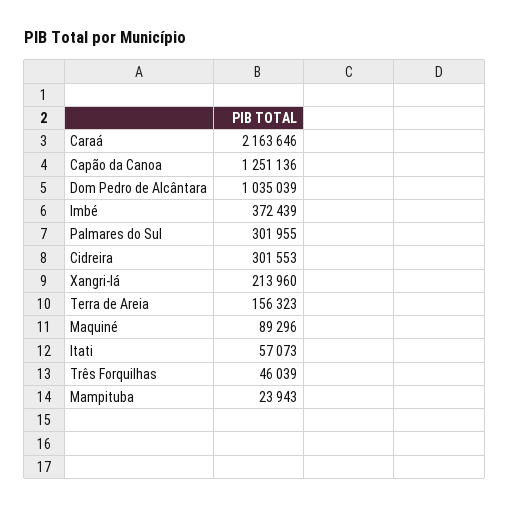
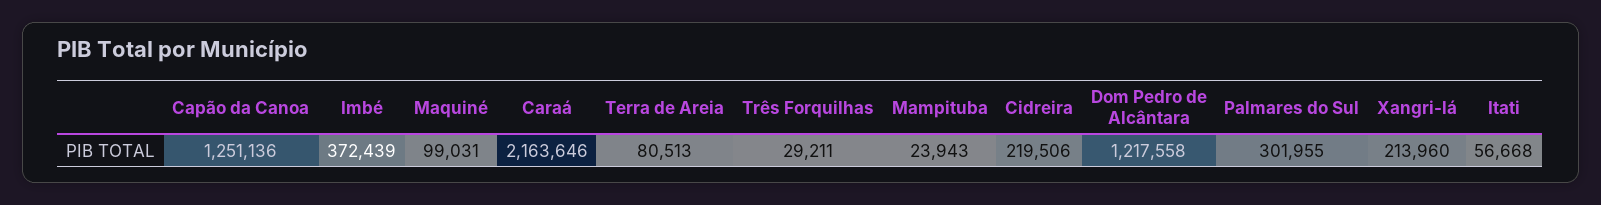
Dom Pedro de Alcântara: 1035039 -> 1217558
Cidreira: 301553 -> 219506
Terra de Areia: 156323 -> 80513
Maquiné: 89296 -> 99031
Itati: 57073 -> 56668
Três Forquilhas: 46039 -> 29211

